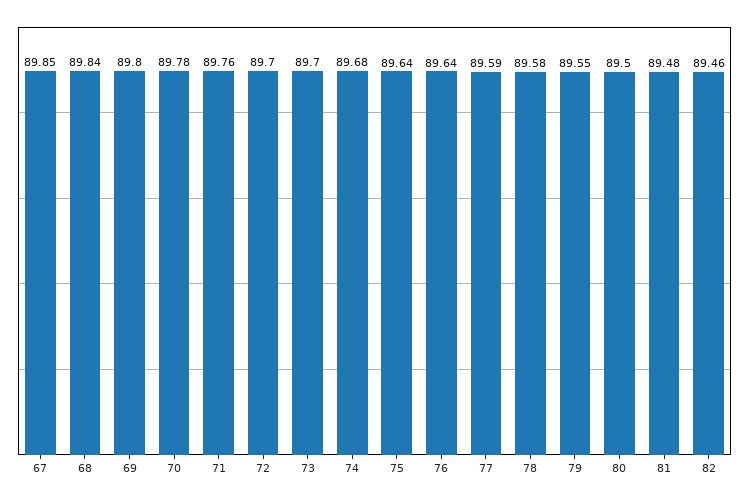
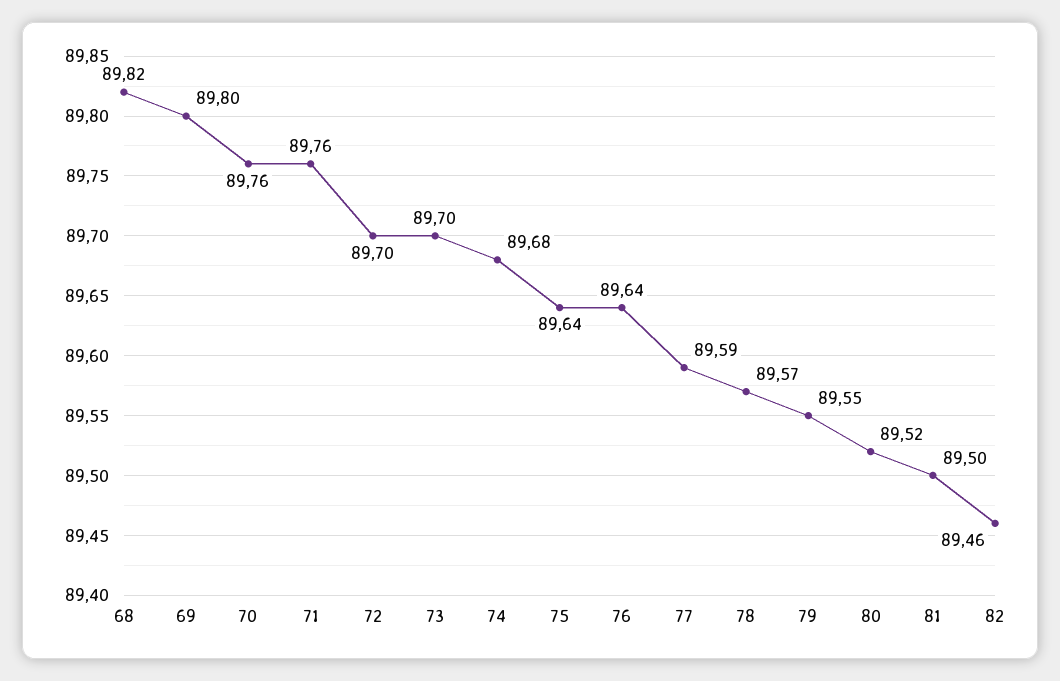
67: 89.85 -> none
68: 89.84 -> 89.82
70: 89.78 -> 89.76
78: 89.58 -> 89.57
80: 89.5 -> 89.52
81: 89.48 -> 89.5

